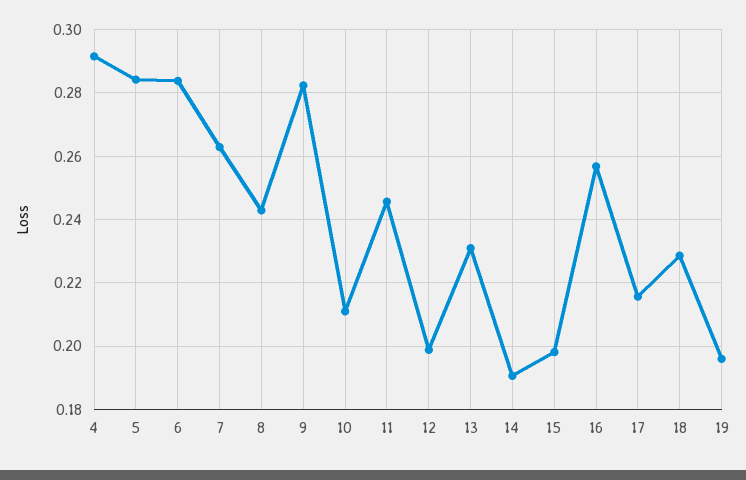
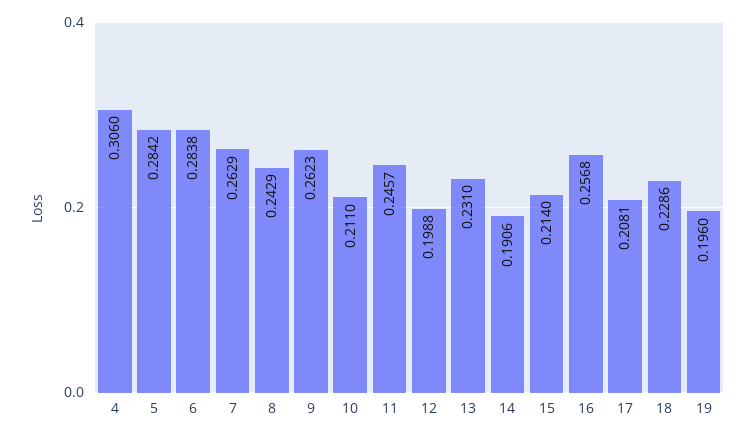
4: 0.292 -> 0.306
9: 0.282 -> 0.2623
15: 0.198 -> 0.214
17: 0.216 -> 0.2081

